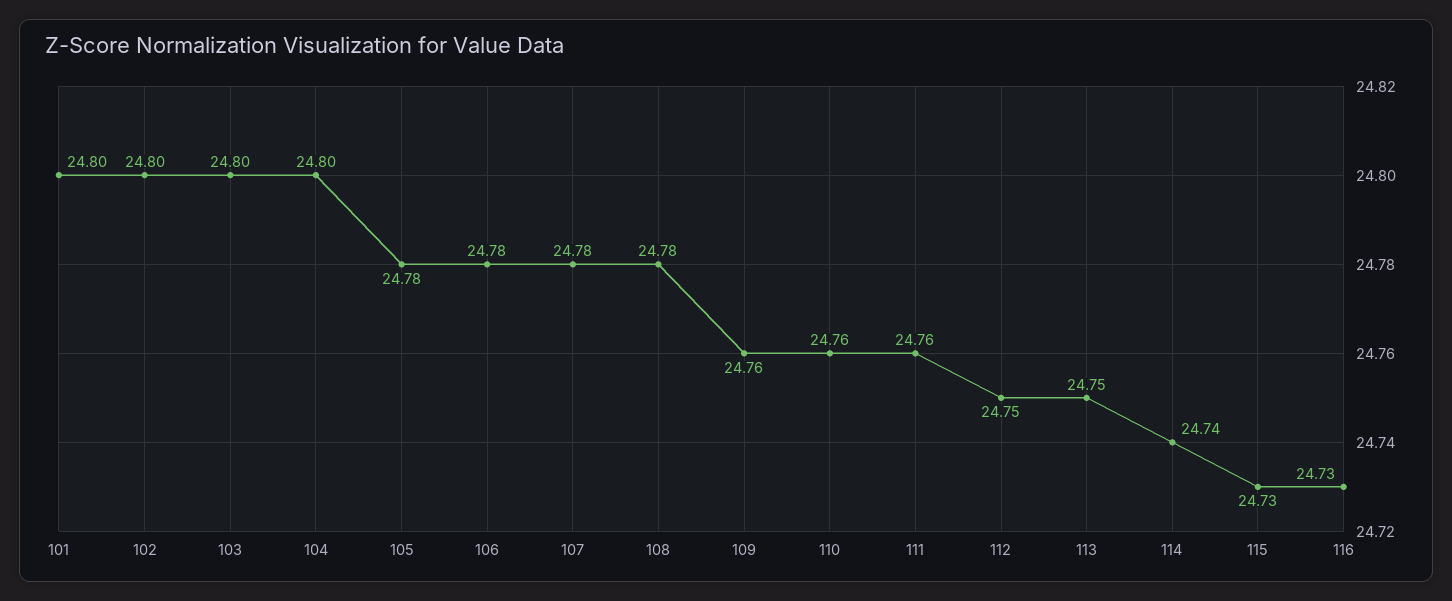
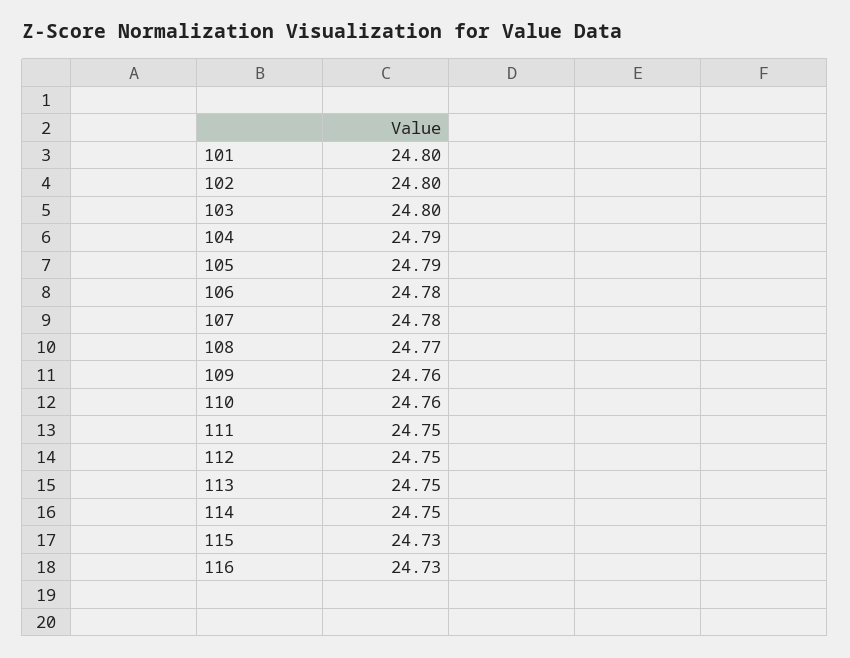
104: 24.8 -> 24.79
105: 24.78 -> 24.79
108: 24.78 -> 24.77
111: 24.76 -> 24.75
114: 24.74 -> 24.75

